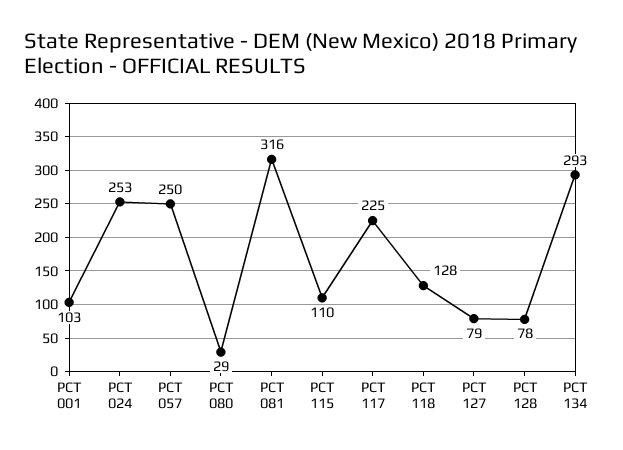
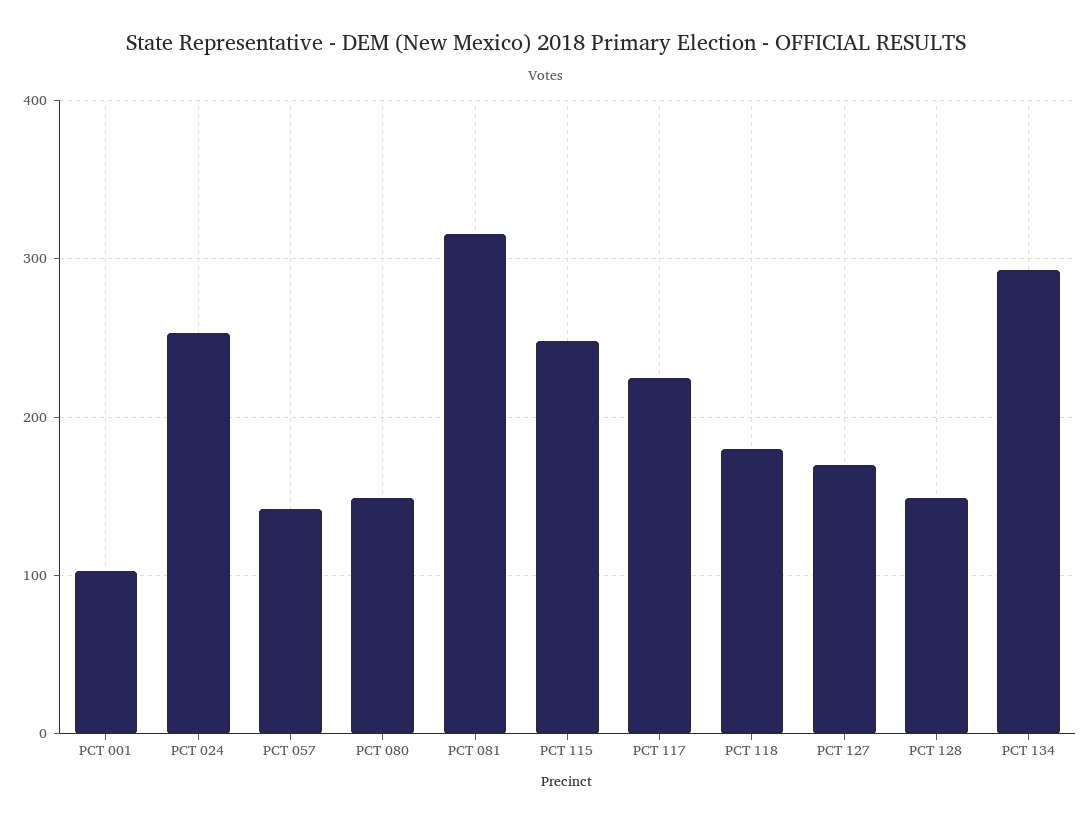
PCT 057: 250 -> 140
PCT 080: 29 -> 150
PCT 115: 110 -> 250
PCT 118: 128 -> 180
PCT 127: 79 -> 170
PCT 128: 78 -> 150

